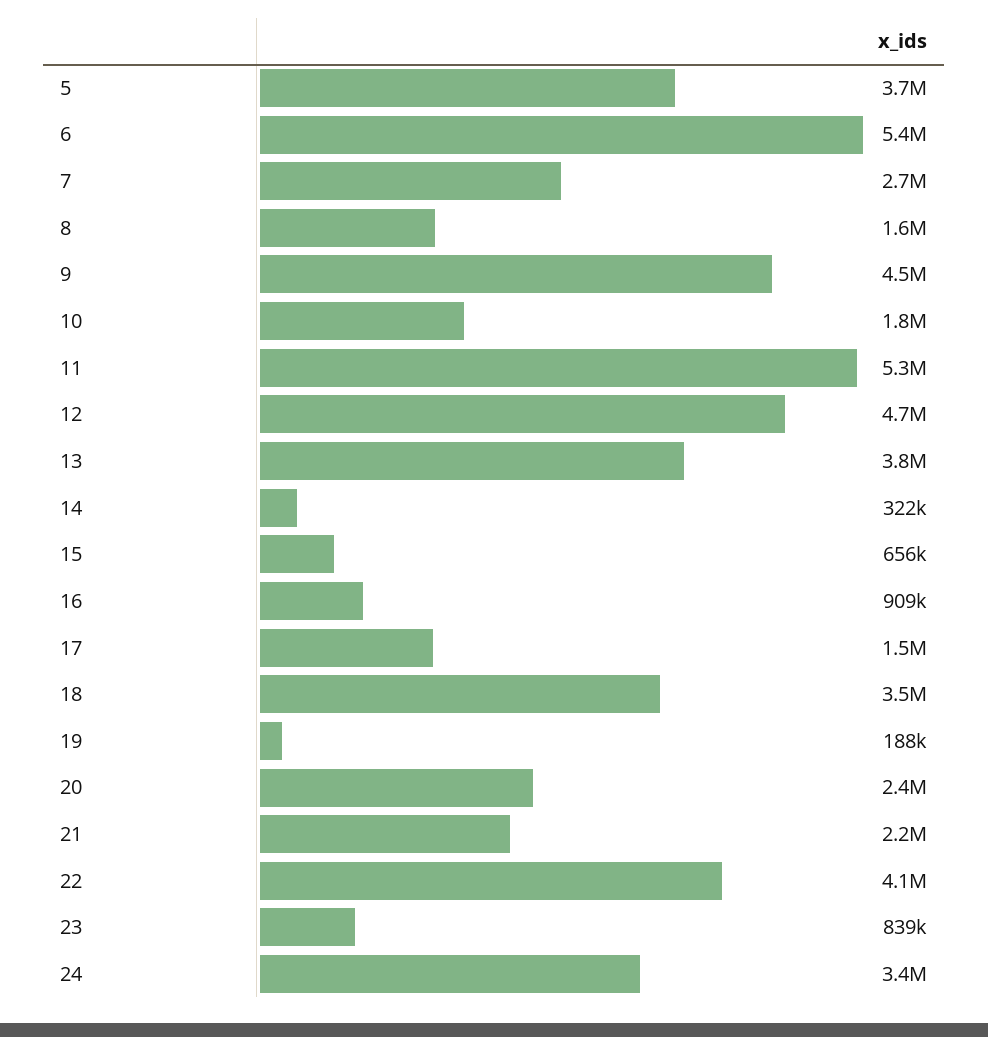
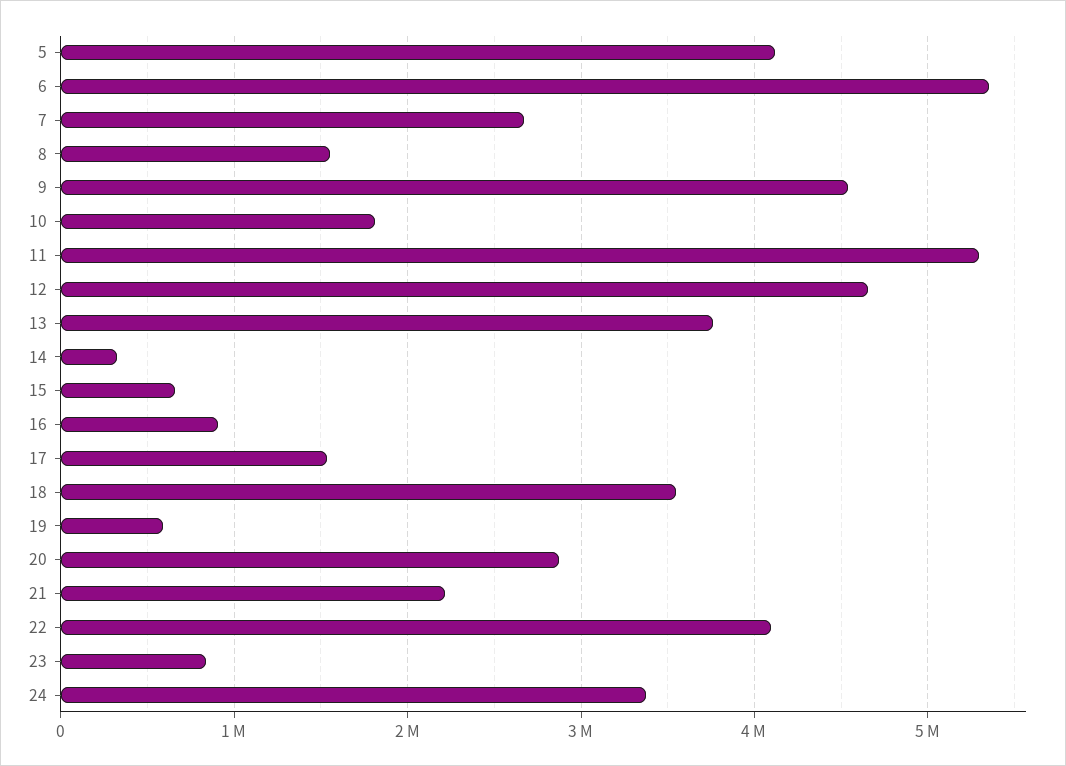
5: 3700000 -> 4100000
19: 188000 -> 600000
20: 2400000 -> 2900000

